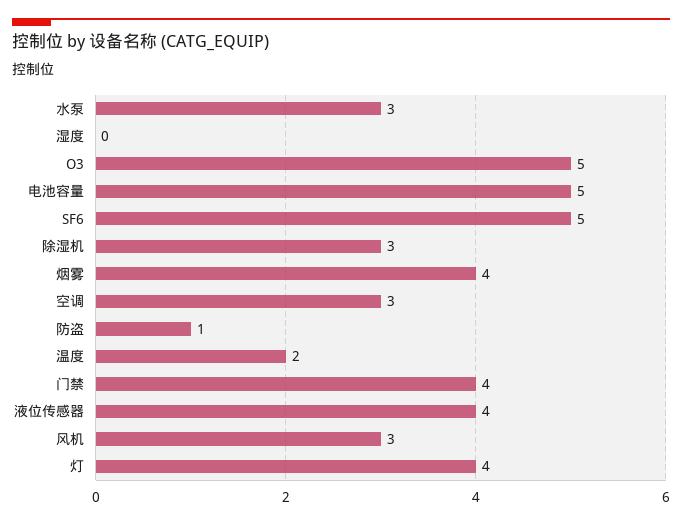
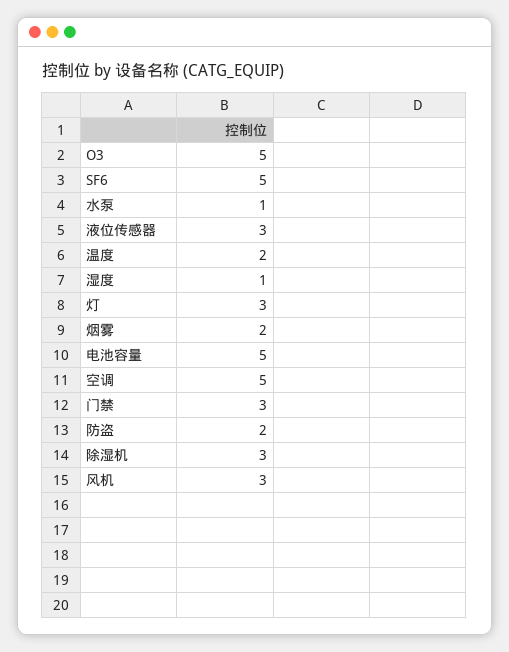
水泵: 3 -> 1
湿度: 0 -> 1
烟雾: 4 -> 2
空调: 3 -> 5
防盗: 1 -> 2
门禁: 4 -> 3
液位传感器: 4 -> 3
灯: 4 -> 3

